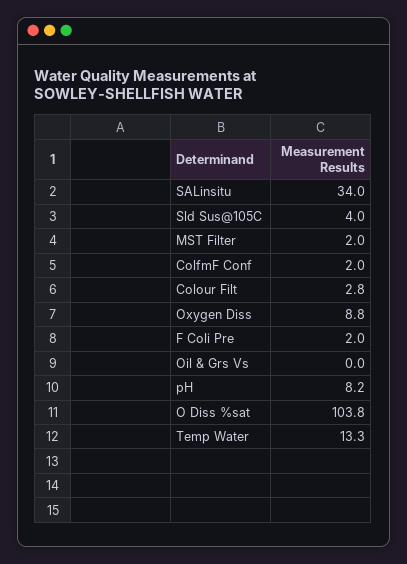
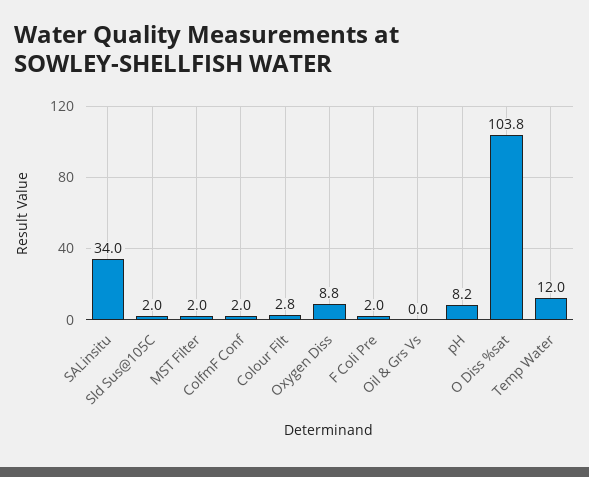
Sld Sus@105C: 4 -> 2
Temp Water: 13.3 -> 12

